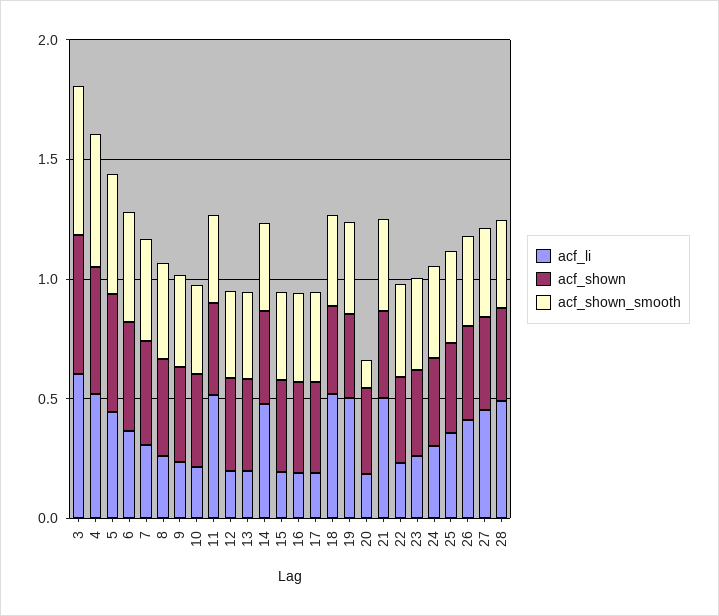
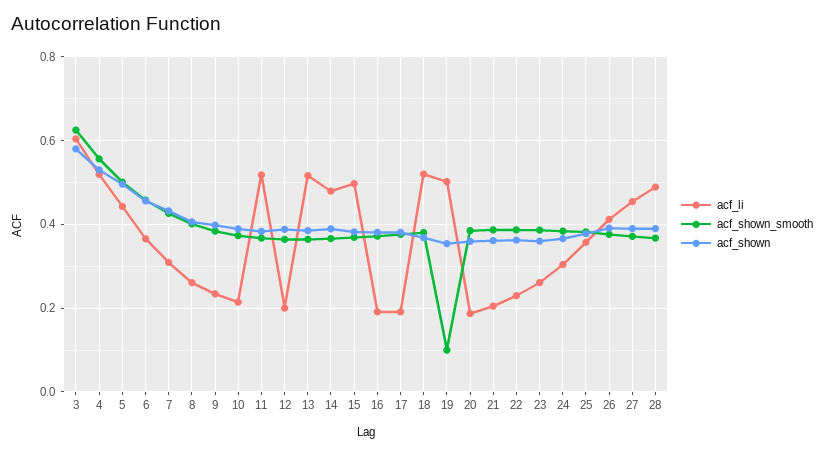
acf_li, 13: 0.2 -> 0.52
acf_li, 15: 0.2 -> 0.5
acf_shown_smooth, 19: 0.4 -> 0.1
acf_shown_smooth, 20: 0.1 -> 0.38
acf_li, 21: 0.5 -> 0.2

